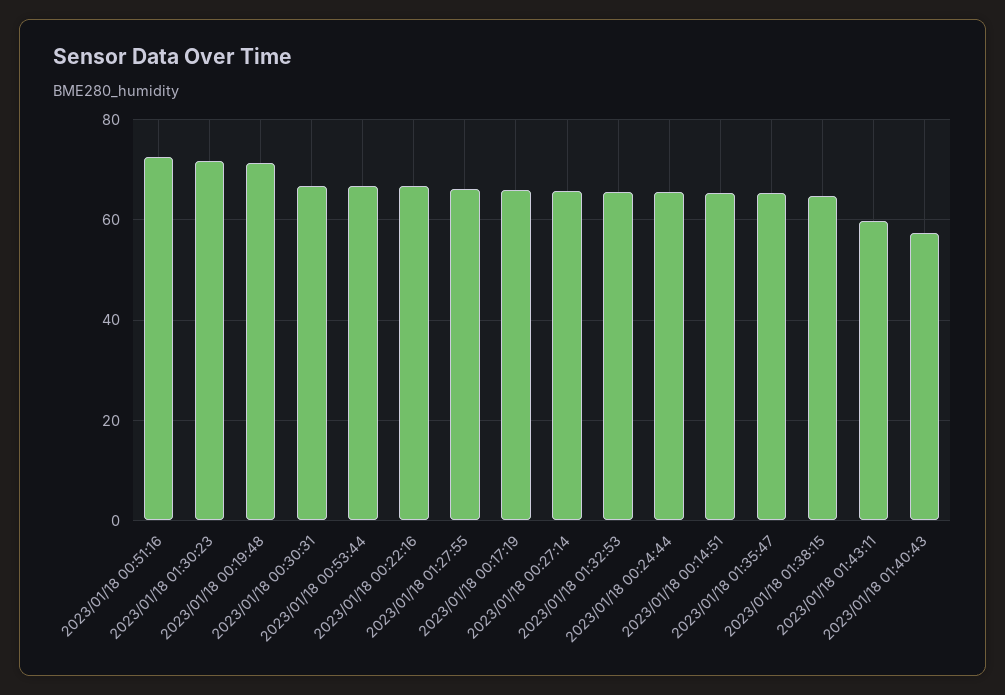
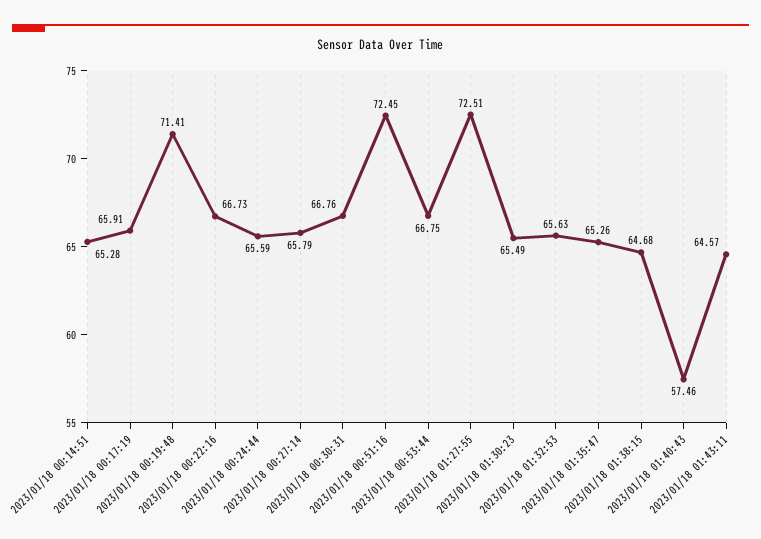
2023/01/18 01:30:23: 72 -> 65.49
2023/01/18 01:27:55: 66 -> 72.51
2023/01/18 01:43:11: 60 -> 64.57

